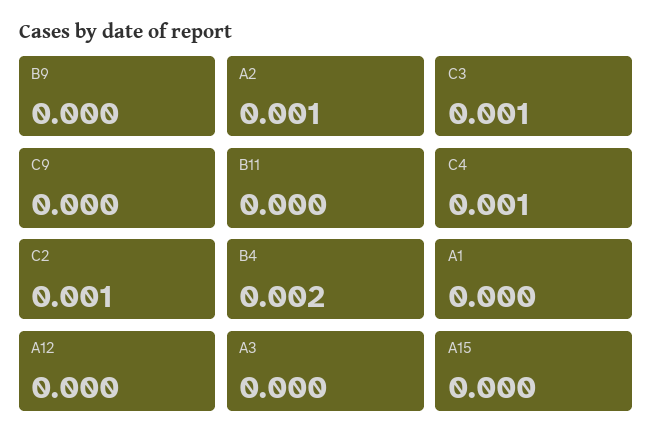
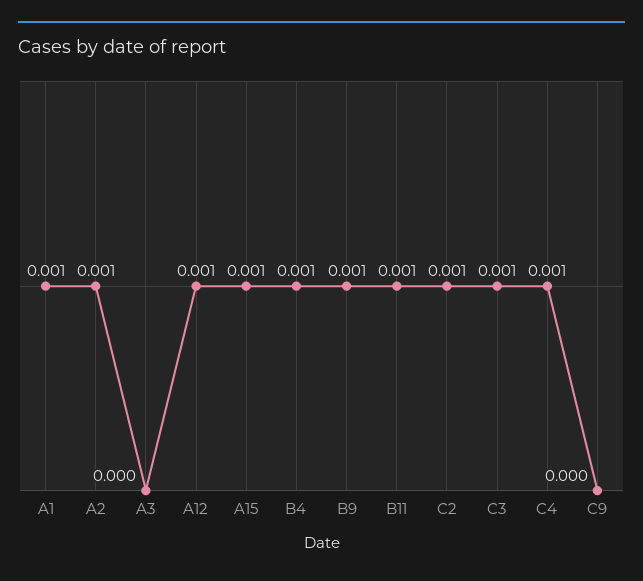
B9: 0 -> 0.001
B11: 0 -> 0.001
B4: 0.002 -> 0.001
A1: 0 -> 0.001
A12: 0 -> 0.001
A15: 0 -> 0.001

